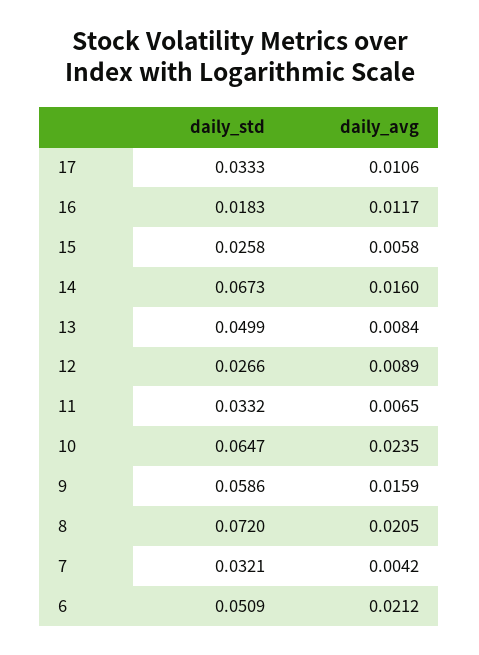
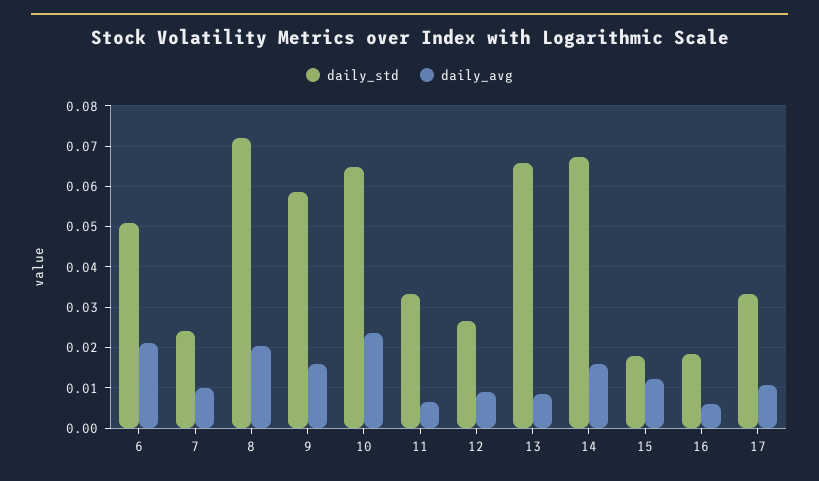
daily_avg, 16: 0.0117 -> 0.006
daily_std, 15: 0.0258 -> 0.018
daily_avg, 15: 0.0058 -> 0.012
daily_std, 13: 0.0499 -> 0.066
daily_std, 7: 0.0321 -> 0.024
daily_avg, 7: 0.0042 -> 0.01

